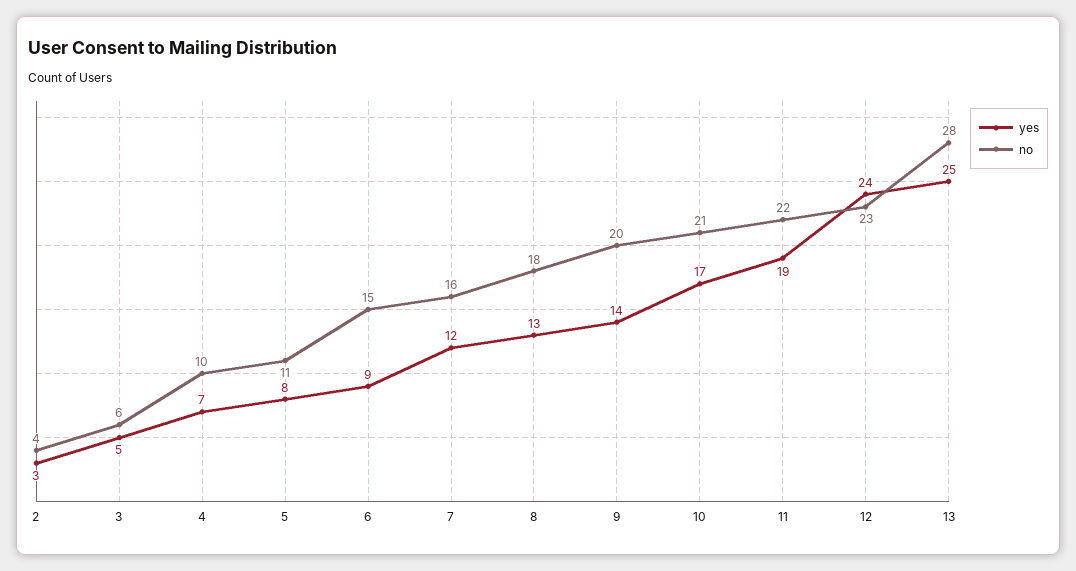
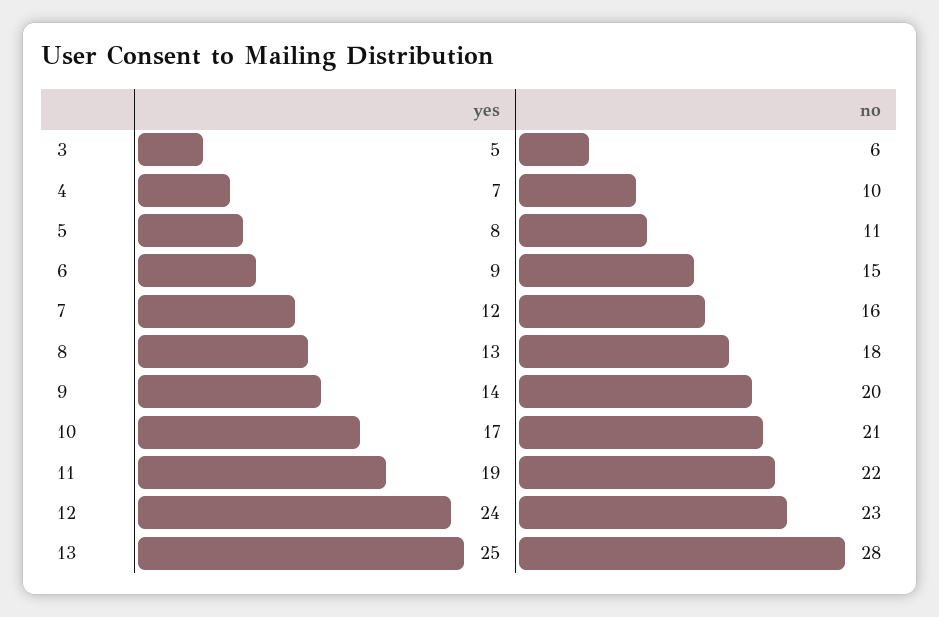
yes, 2: 3 -> none
no, 2: 4 -> none

